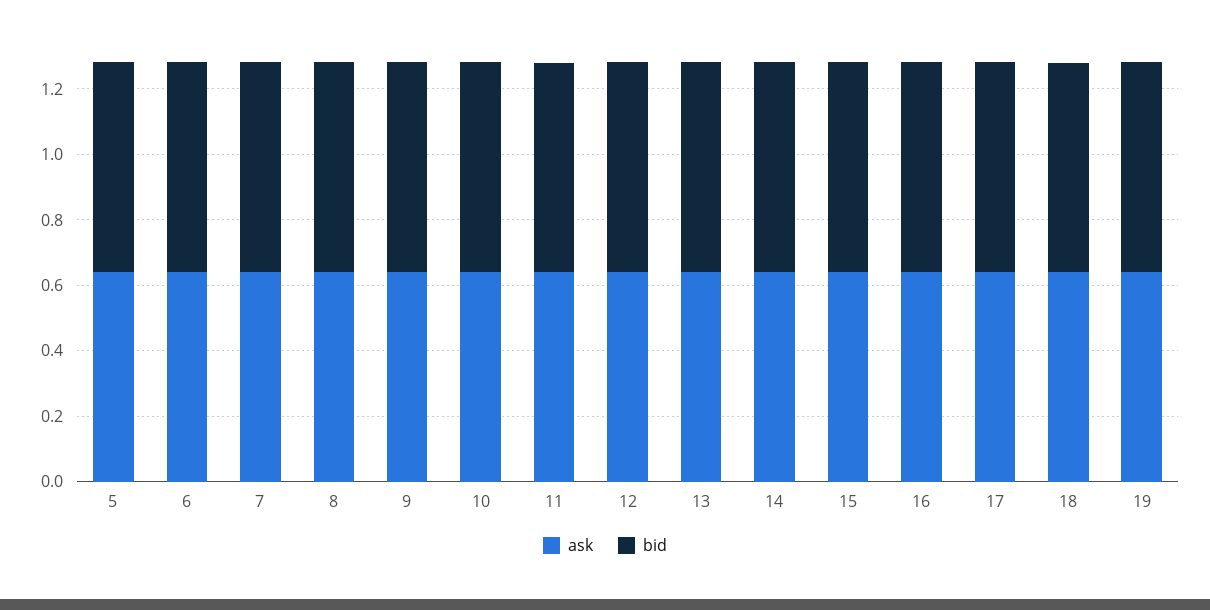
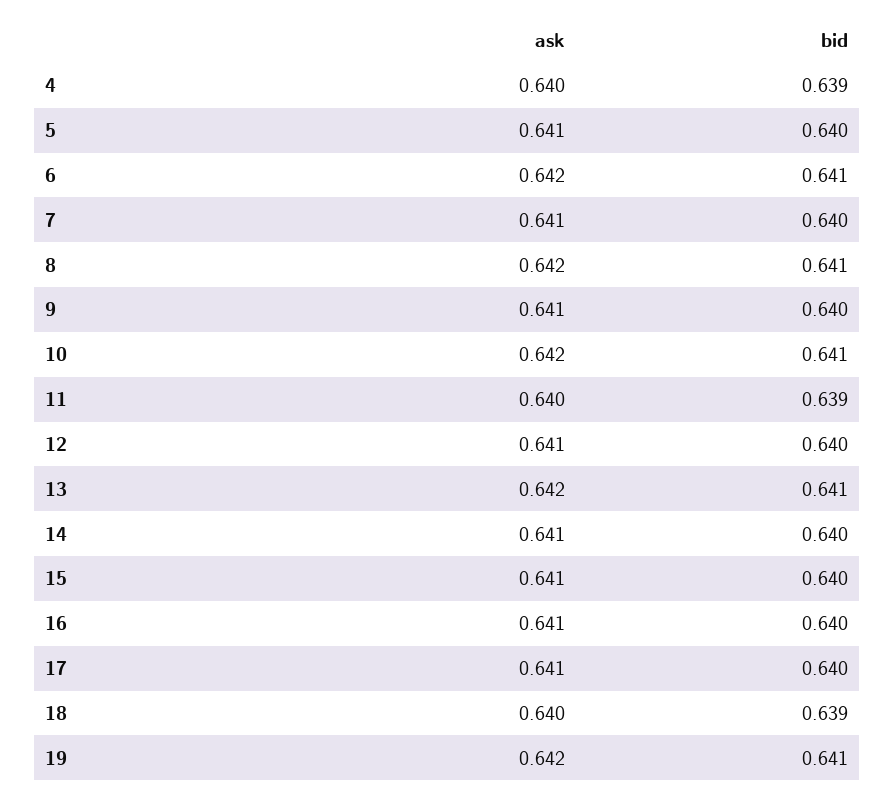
ask, 4: none -> 0.64
bid, 4: none -> 0.639

